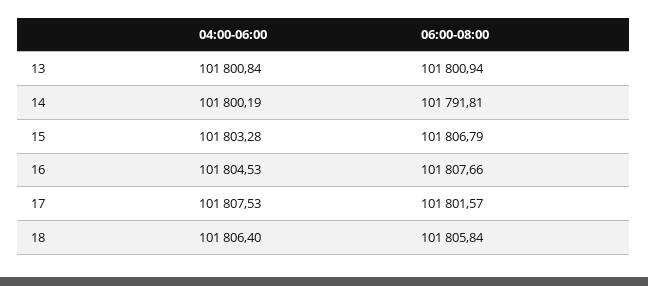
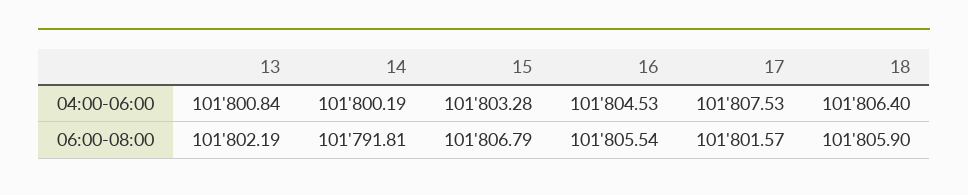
06:00-08:00, 13: 101800.94 -> 101802.19
06:00-08:00, 16: 101807.66 -> 101805.54
06:00-08:00, 18: 101805.84 -> 101805.9

